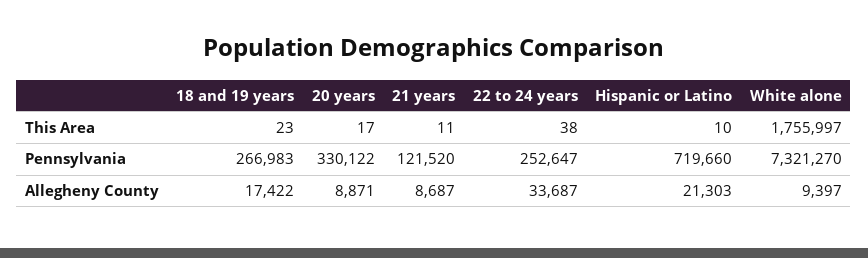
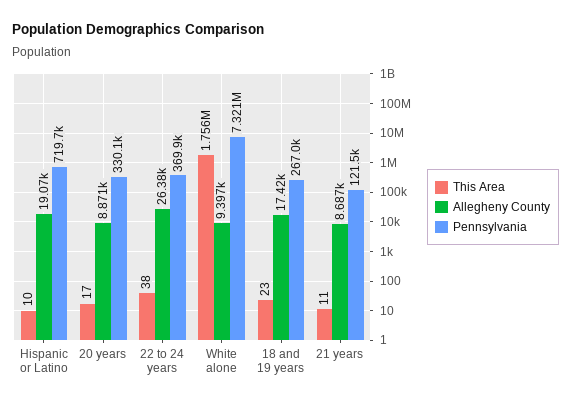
Pennsylvania, 22 to 24 years: 252647 -> 369900
Allegheny County, 22 to 24 years: 33687 -> 26380
Allegheny County, Hispanic or Latino: 21303 -> 19070

